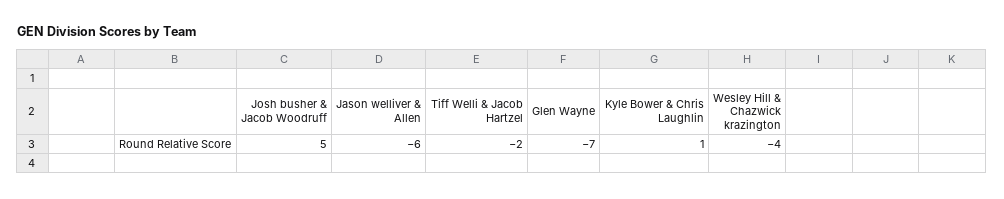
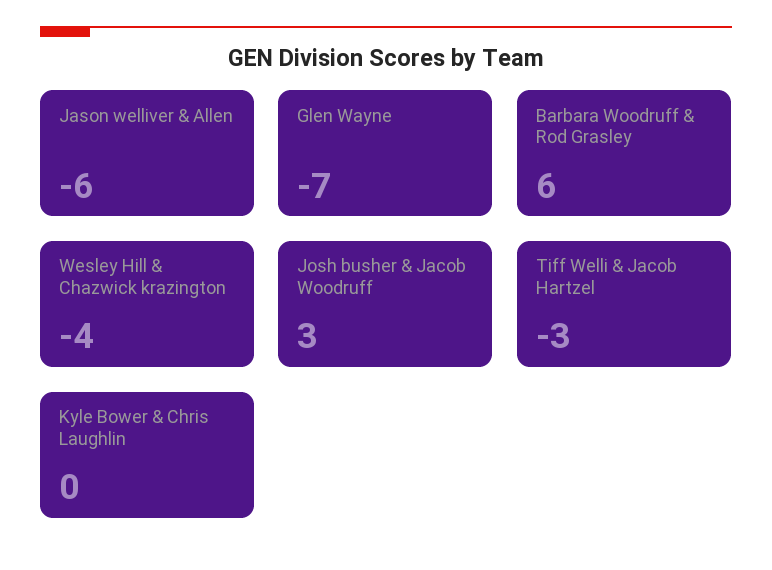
Josh busher & Jacob Woodruff: 5 -> 3
Tiff Welli & Jacob Hartzel: -2 -> -3
Kyle Bower & Chris Laughlin: 1 -> 0
Barbara Woodruff & Rod Grasley: none -> 6

